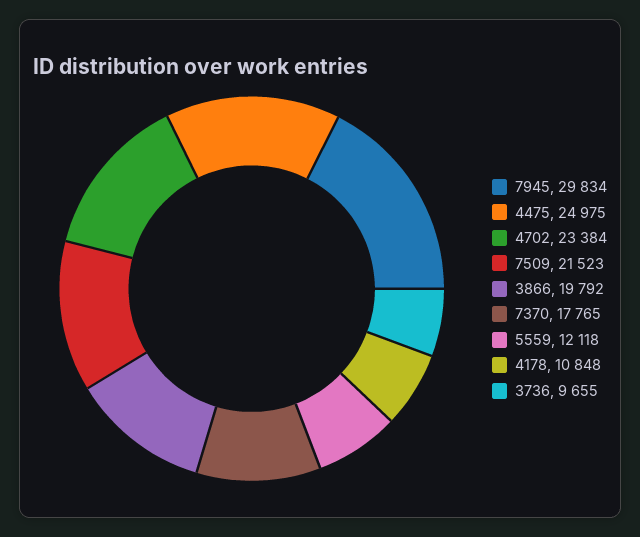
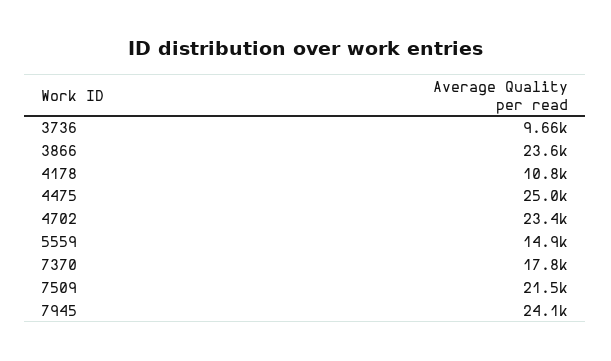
7945: 29834 -> 24100
3866: 19792 -> 23600
5559: 12118 -> 14900

